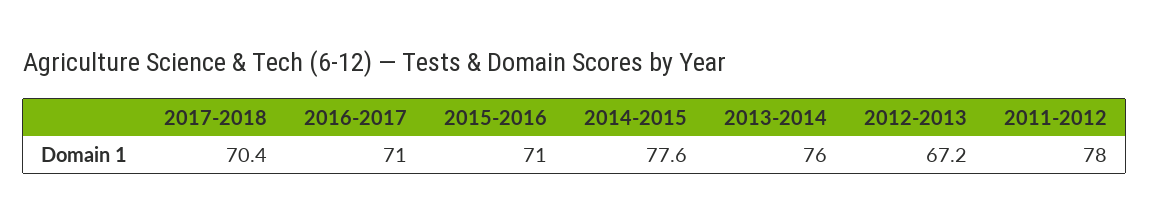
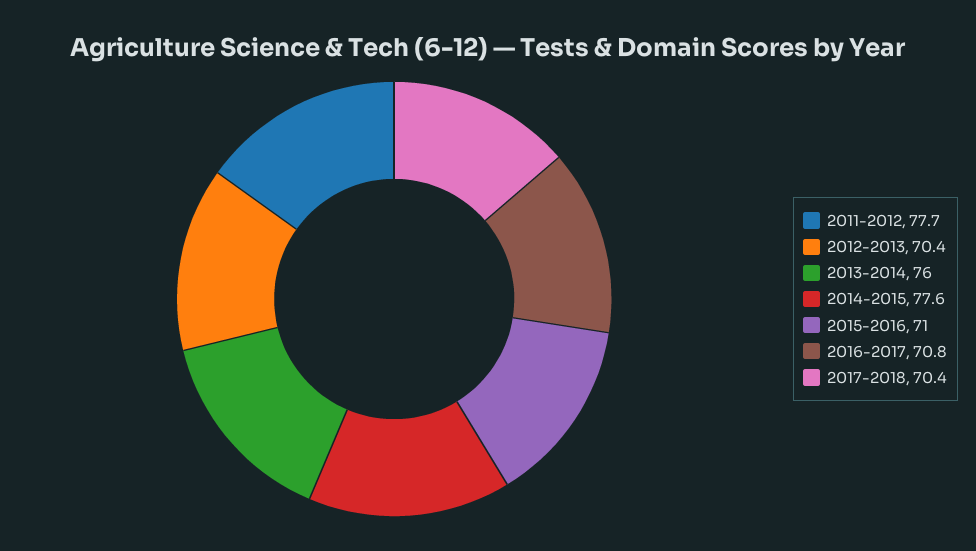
2016-2017: 71 -> 70.8
2012-2013: 67.2 -> 70.4
2011-2012: 78 -> 77.7

